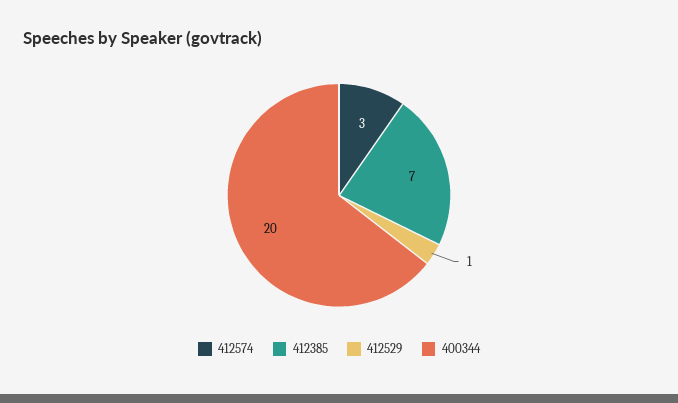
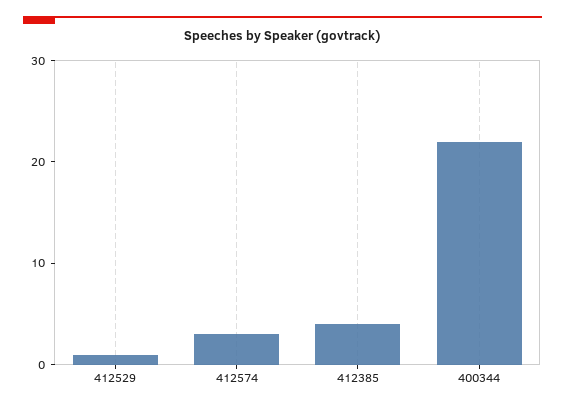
412385: 7 -> 4
400344: 20 -> 22

